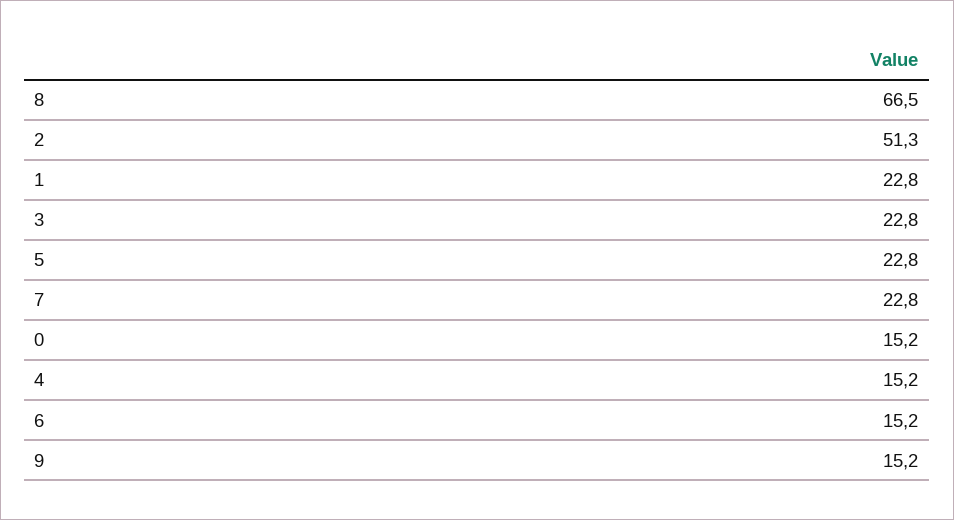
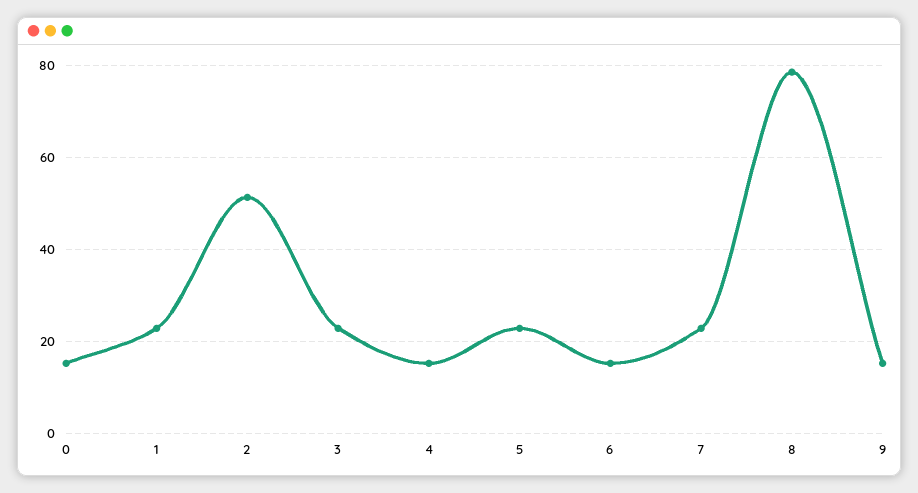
8: 66.5 -> 78

